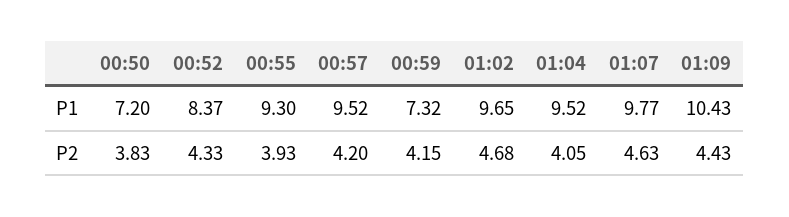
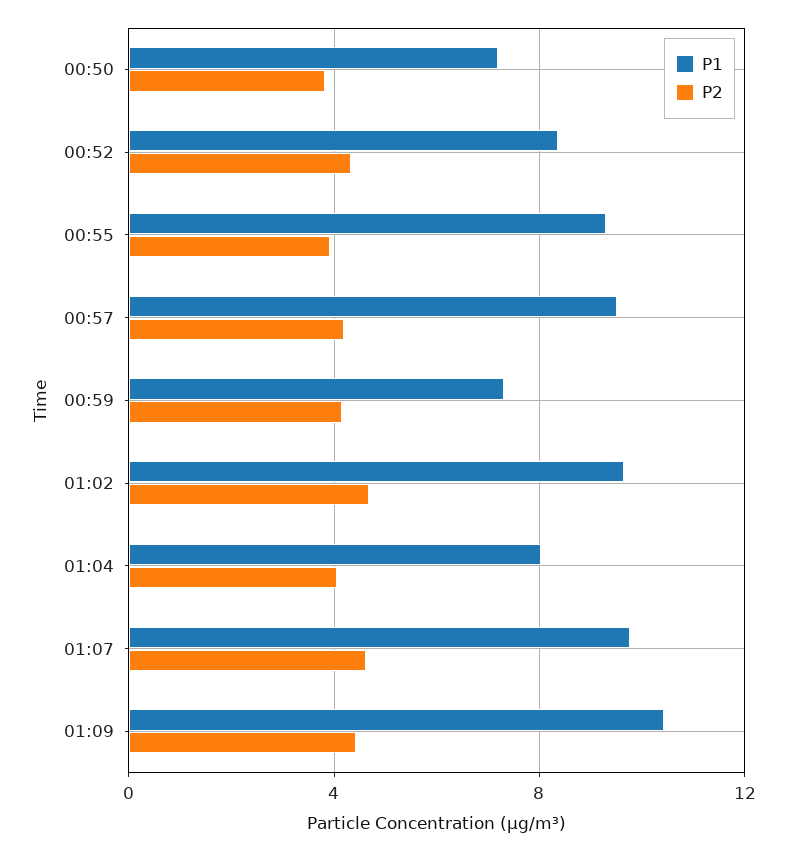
P1, 01:04: 9.52 -> 8

